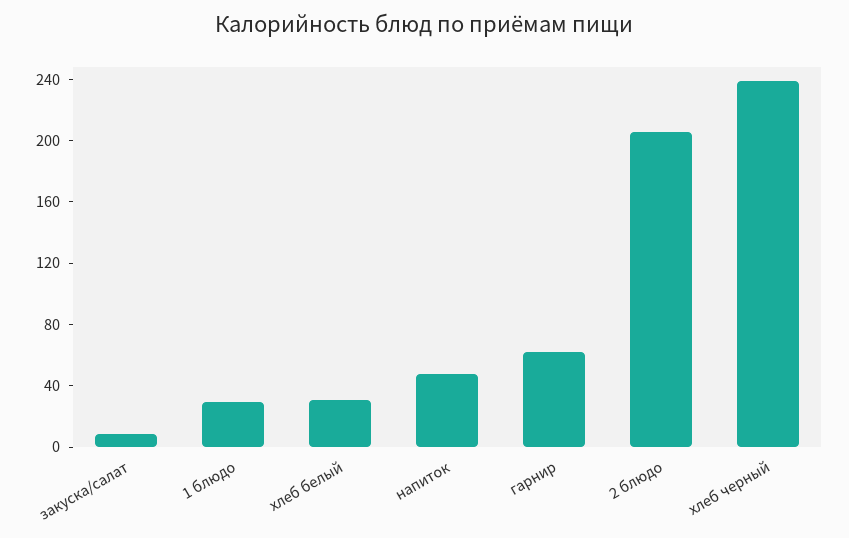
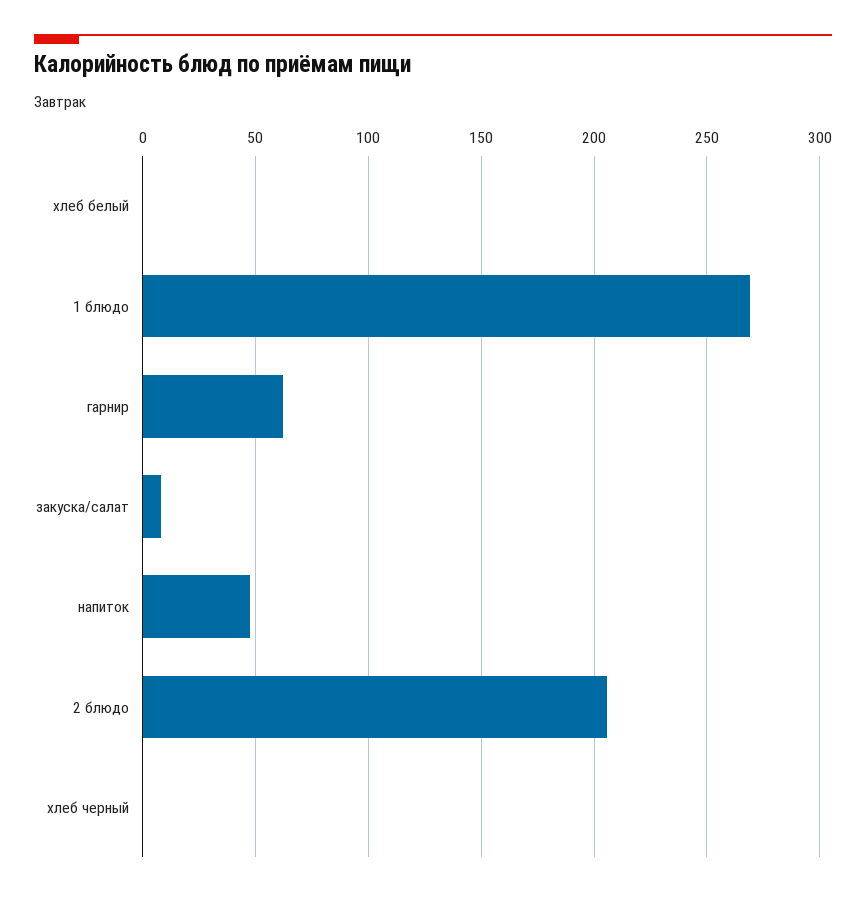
1 блюдо: 30 -> 270
хлеб белый: 30 -> 0
хлеб черный: 240 -> 0

